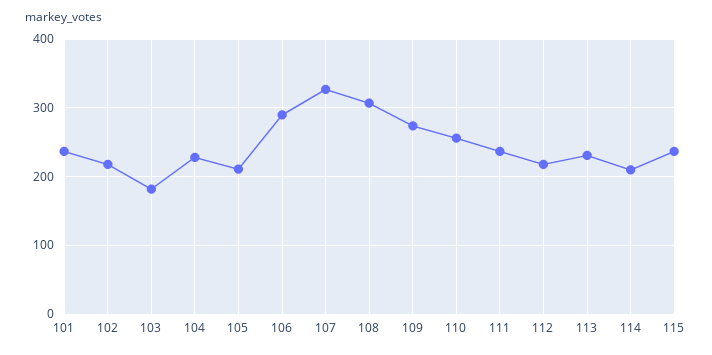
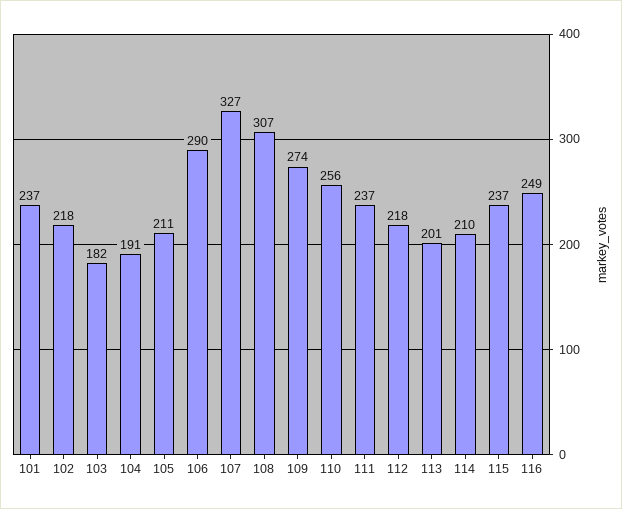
104: 230 -> 191
113: 230 -> 201
116: none -> 249

